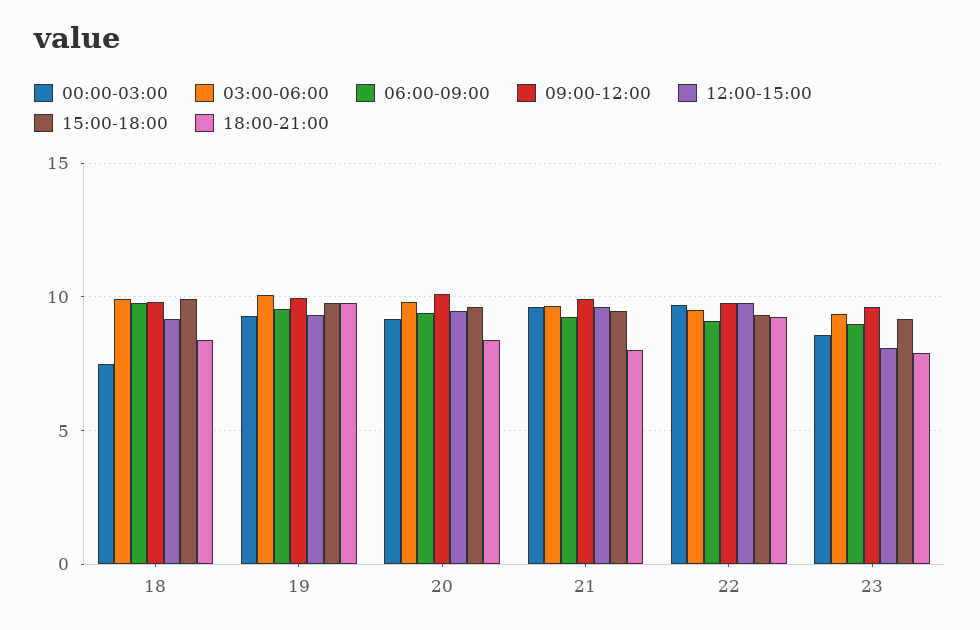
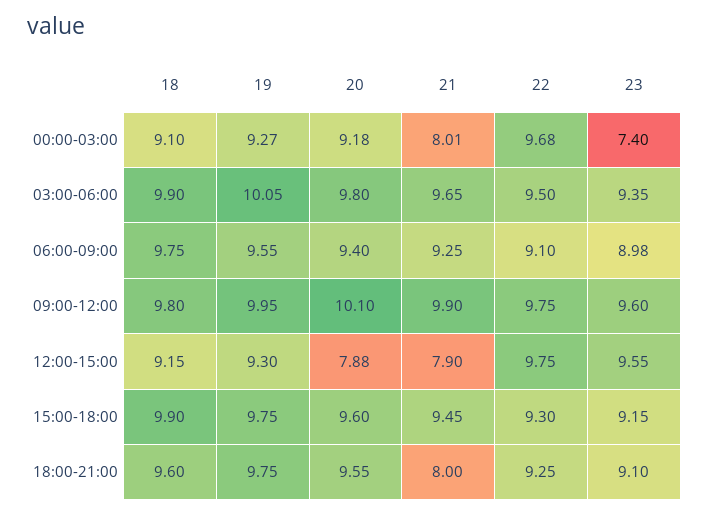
00:00-03:00, 18: 7.5 -> 9.1
18:00-21:00, 18: 8.5 -> 9.6
12:00-15:00, 20: 9.5 -> 7.88
18:00-21:00, 20: 8.5 -> 9.55
00:00-03:00, 21: 9.5 -> 8.01
12:00-15:00, 21: 9.5 -> 7.9
00:00-03:00, 23: 8.5 -> 7.4
12:00-15:00, 23: 8 -> 9.55
18:00-21:00, 23: 8 -> 9.1

